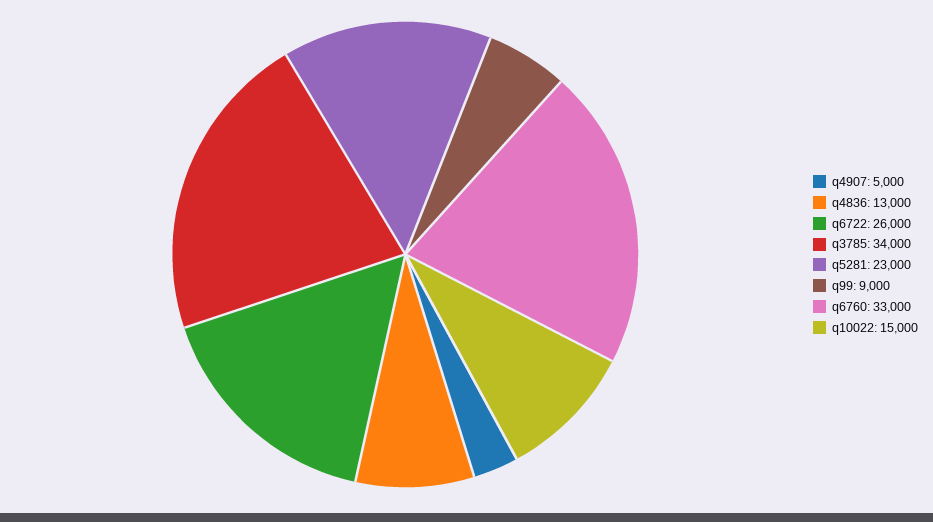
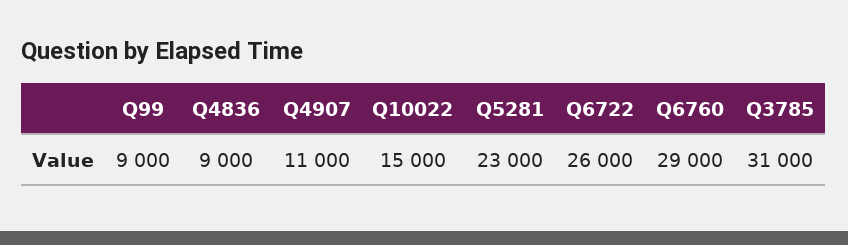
q4907: 5000 -> 11000
q4836: 13000 -> 9000
q3785: 34000 -> 31000
q6760: 33000 -> 29000

